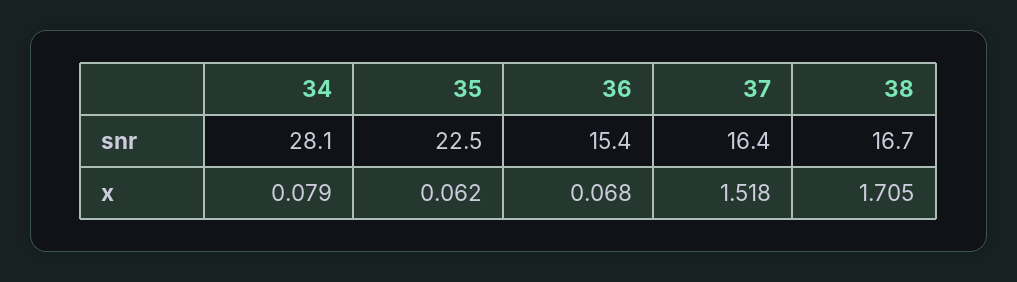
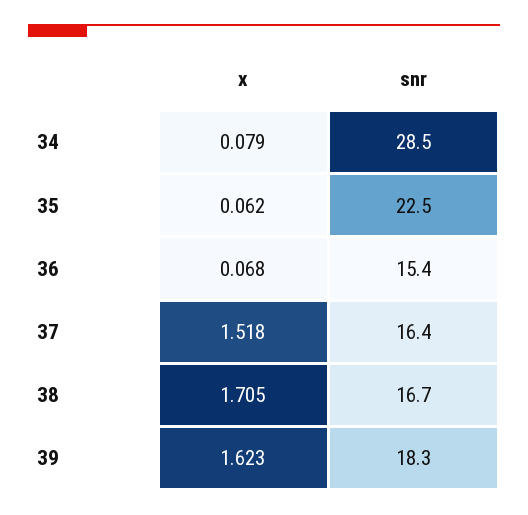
34, snr: 28.1 -> 28.5
39, x: none -> 1.623
39, snr: none -> 18.3

